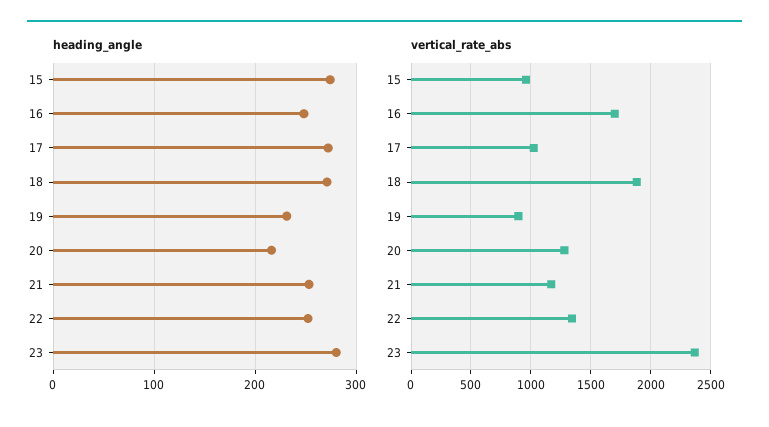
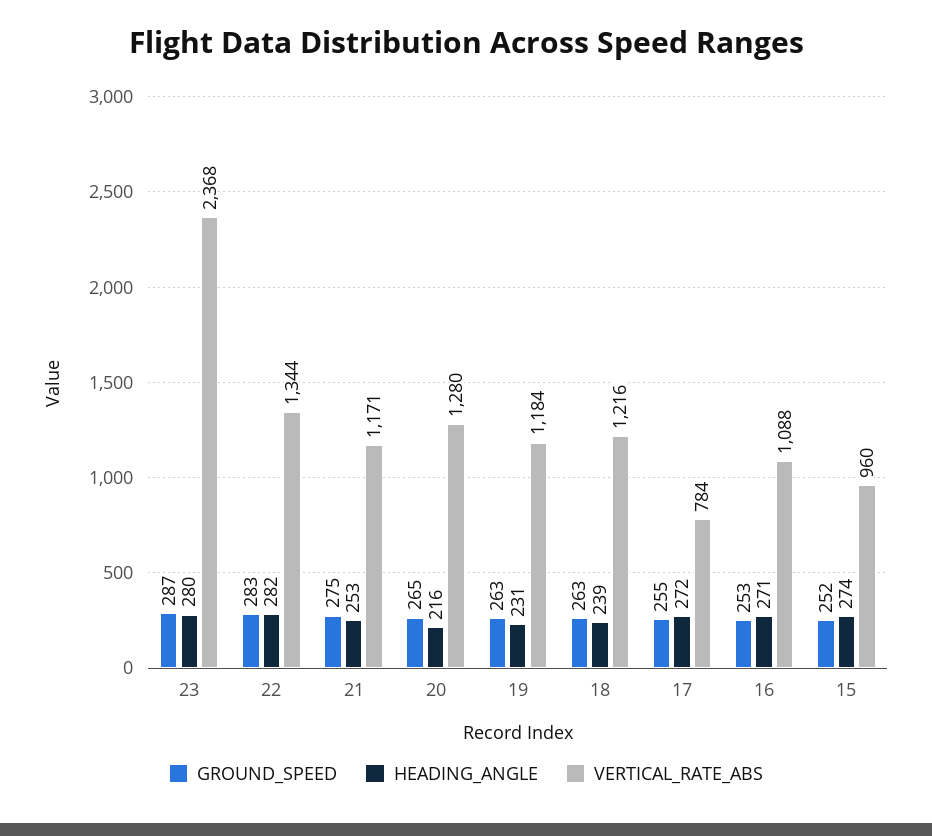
heading_angle, 16: 250 -> 271
heading_angle, 18: 270 -> 239
heading_angle, 22: 250 -> 282
vertical_rate_abs, 16: 1700 -> 1088
vertical_rate_abs, 17: 1000 -> 784
vertical_rate_abs, 18: 1900 -> 1216
vertical_rate_abs, 19: 900 -> 1184
GROUND_SPEED, 23: none -> 287
GROUND_SPEED, 22: none -> 283
GROUND_SPEED, 21: none -> 275
GROUND_SPEED, 20: none -> 265
GROUND_SPEED, 19: none -> 263
GROUND_SPEED, 18: none -> 263
GROUND_SPEED, 17: none -> 255
GROUND_SPEED, 16: none -> 253
GROUND_SPEED, 15: none -> 252

